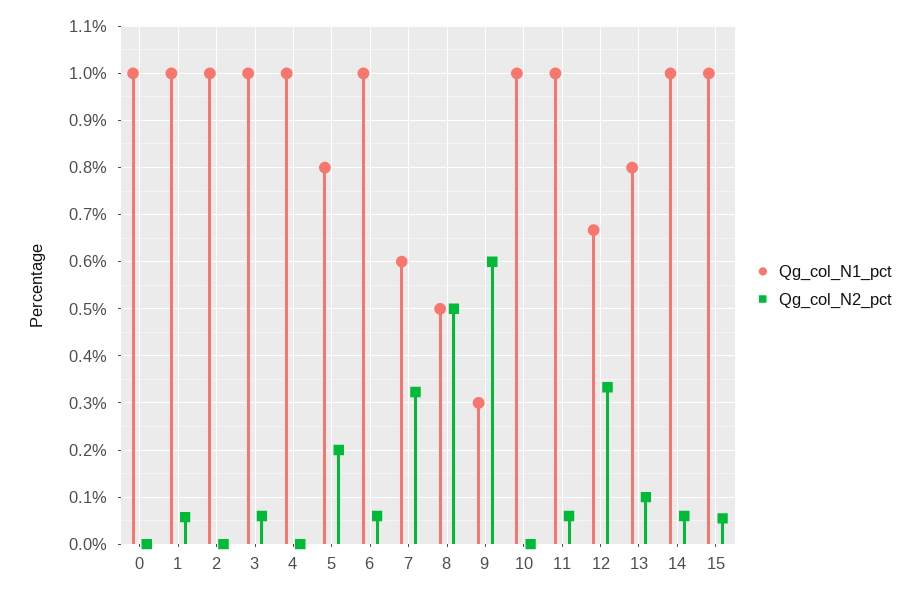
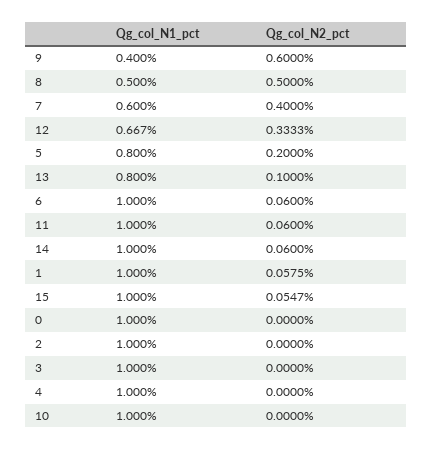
Qg_col_N2_pct, 3: 0.06 -> 0
Qg_col_N2_pct, 7: 0.32 -> 0.4
Qg_col_N1_pct, 9: 0.3 -> 0.4

